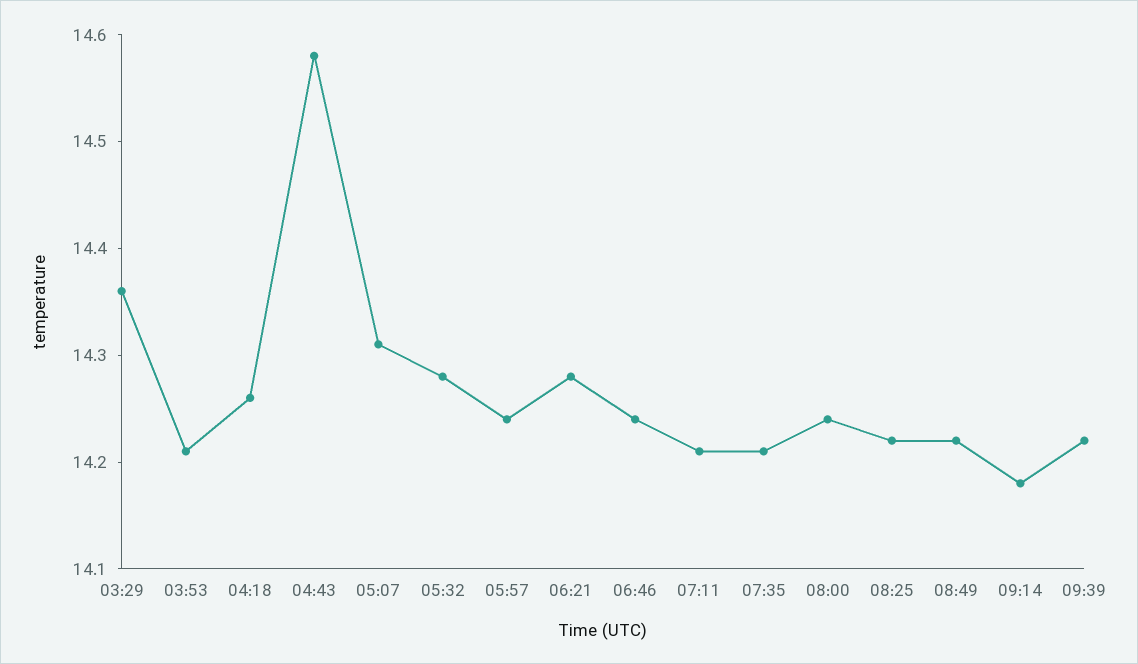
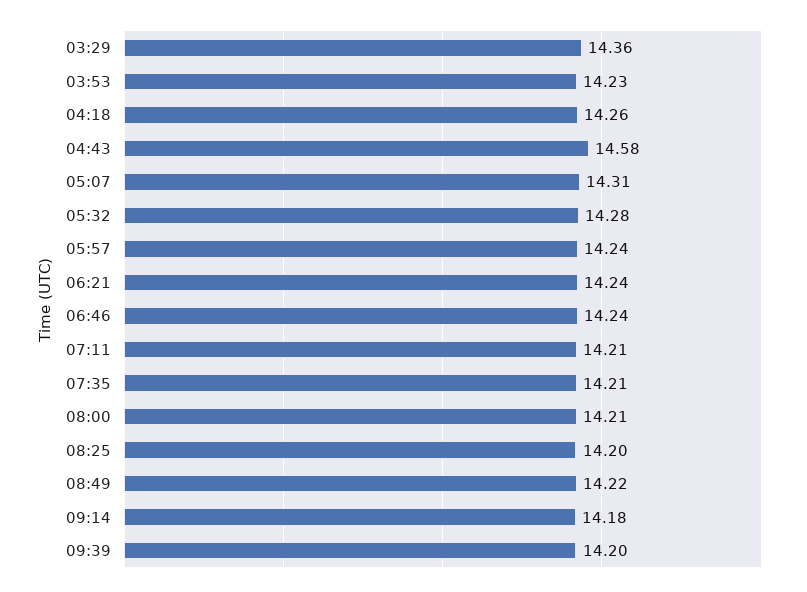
03:53: 14.21 -> 14.23
06:21: 14.28 -> 14.24
08:00: 14.24 -> 14.21
08:25: 14.22 -> 14.2
09:39: 14.22 -> 14.2

